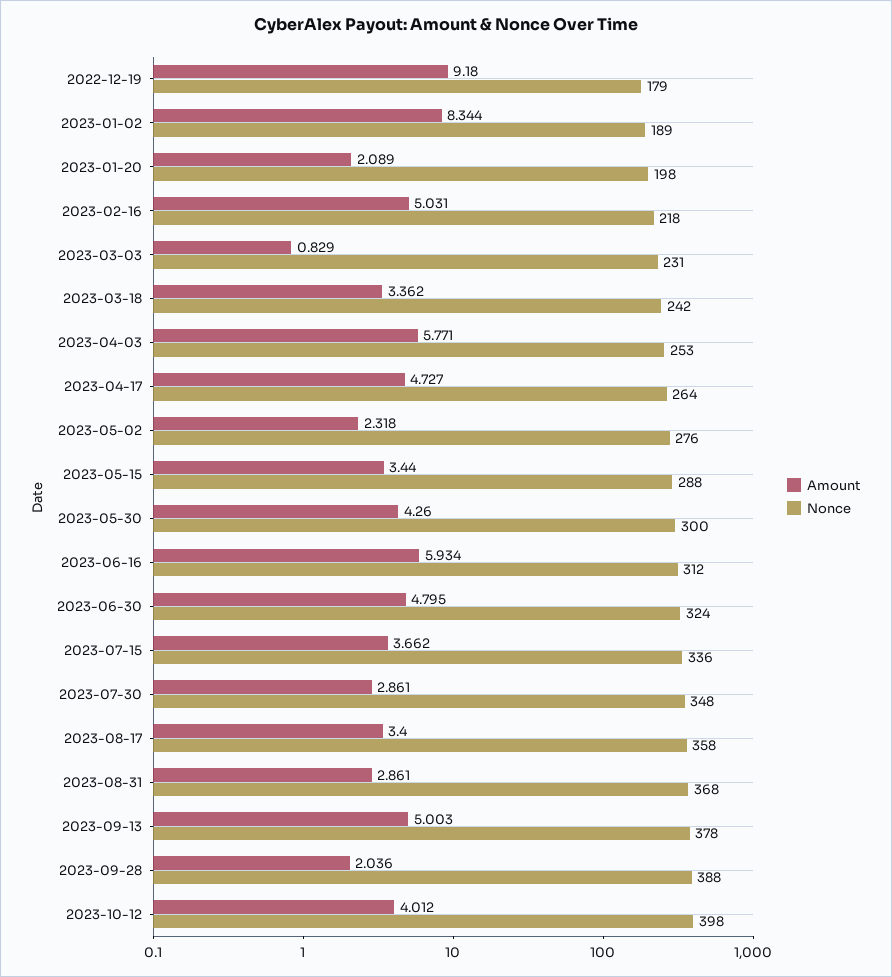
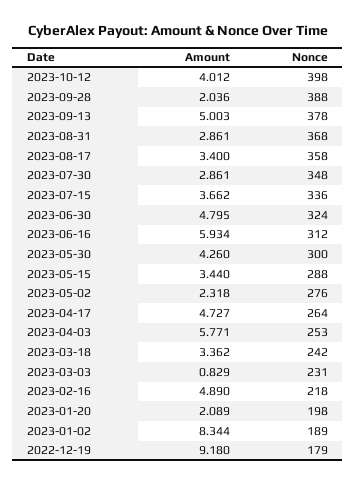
Amount, 2023-02-16: 5.031 -> 4.89

